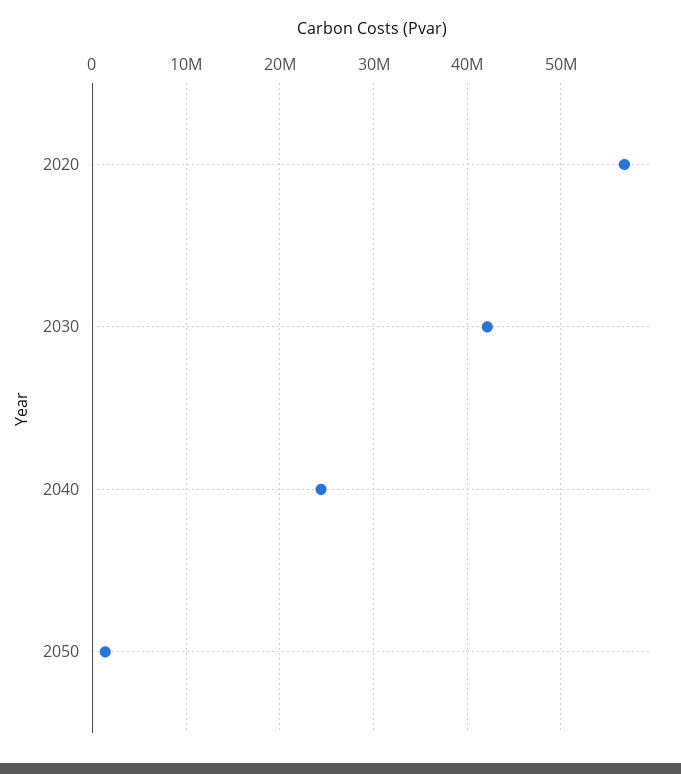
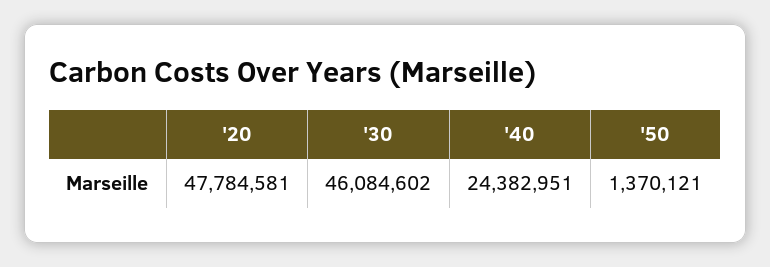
2020: 57000000 -> 47784581
2030: 42000000 -> 46084602

